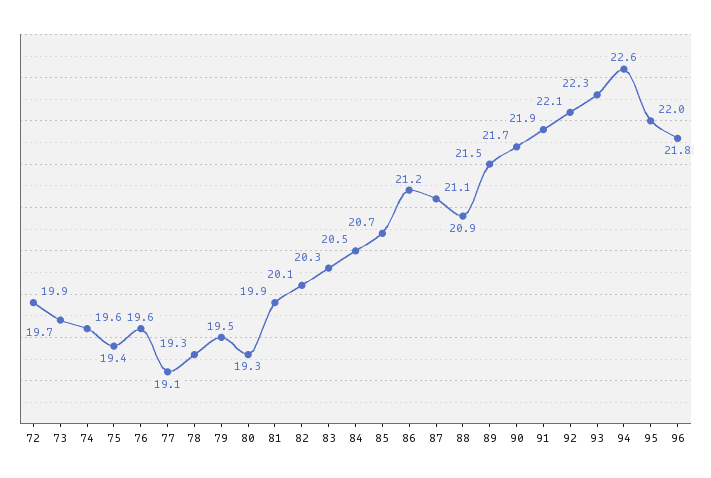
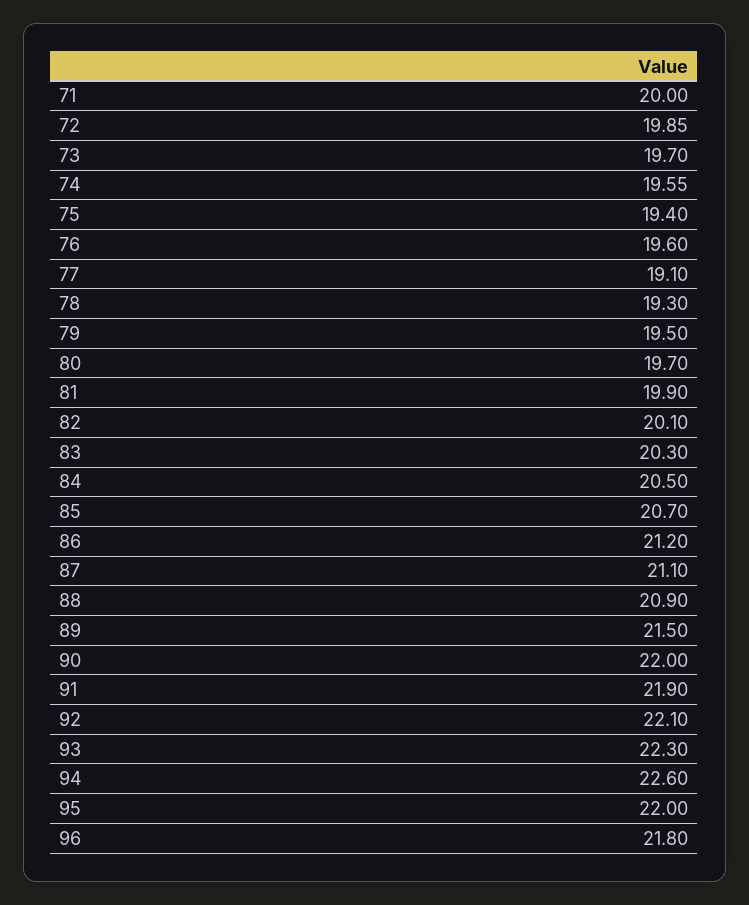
80: 19.3 -> 19.7
90: 21.7 -> 22
71: none -> 20

